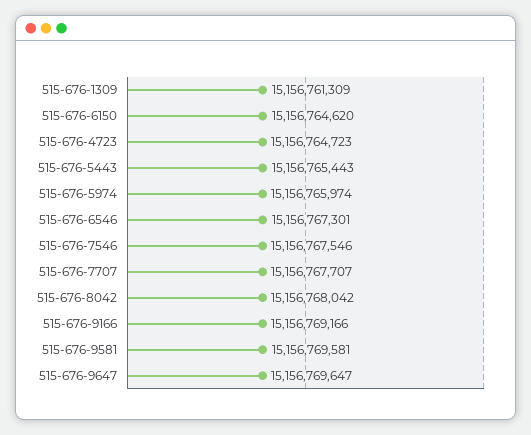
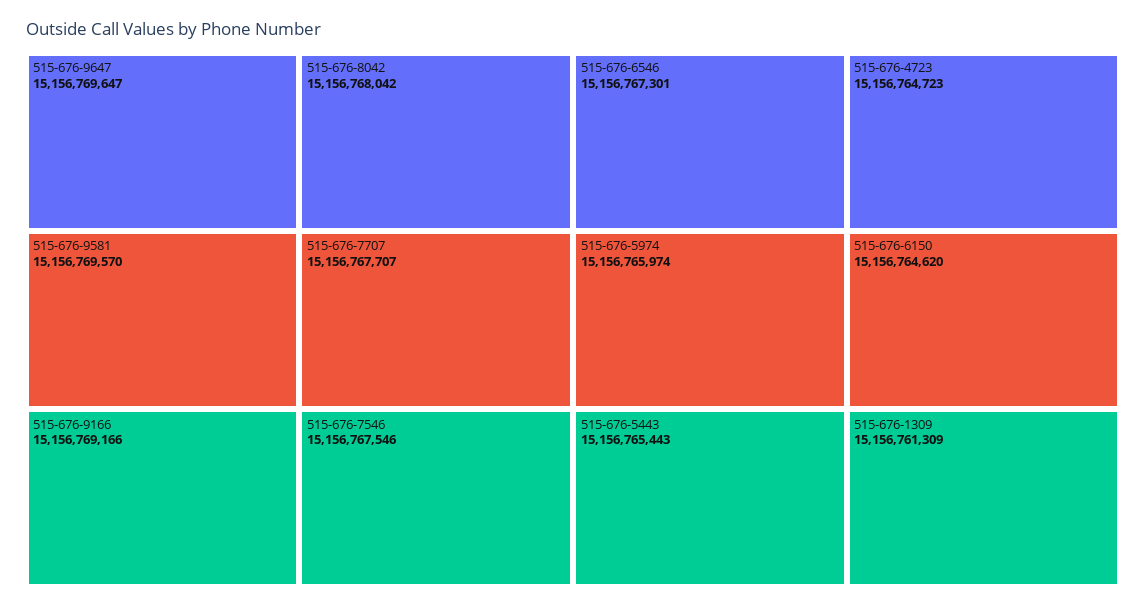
515-676-9581: 15156769581 -> 15156769570

